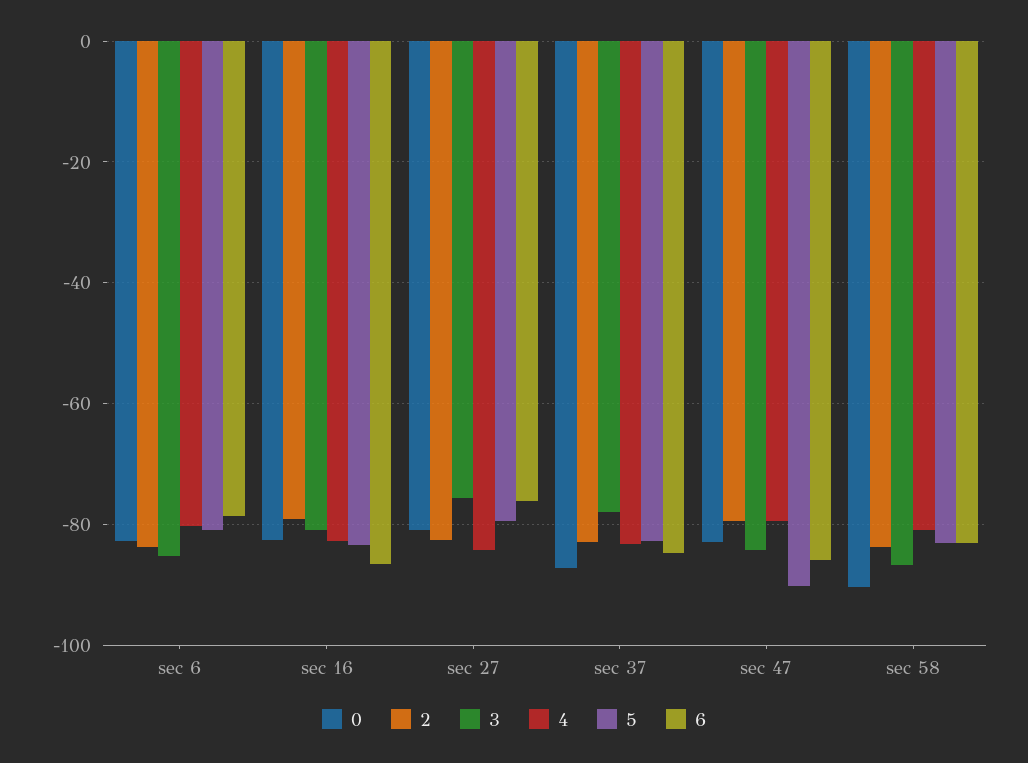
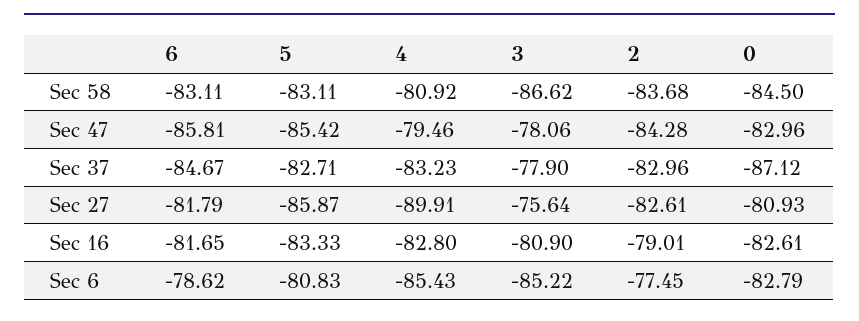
2, sec 6: -84 -> -77.45
4, sec 6: -80 -> -85.43
6, sec 16: -86 -> -81.65
4, sec 27: -84 -> -89.91
5, sec 27: -80 -> -85.87
6, sec 27: -76 -> -81.79
2, sec 47: -80 -> -84.28
3, sec 47: -84 -> -78.06
5, sec 47: -90 -> -85.42
0, sec 58: -90 -> -84.5

